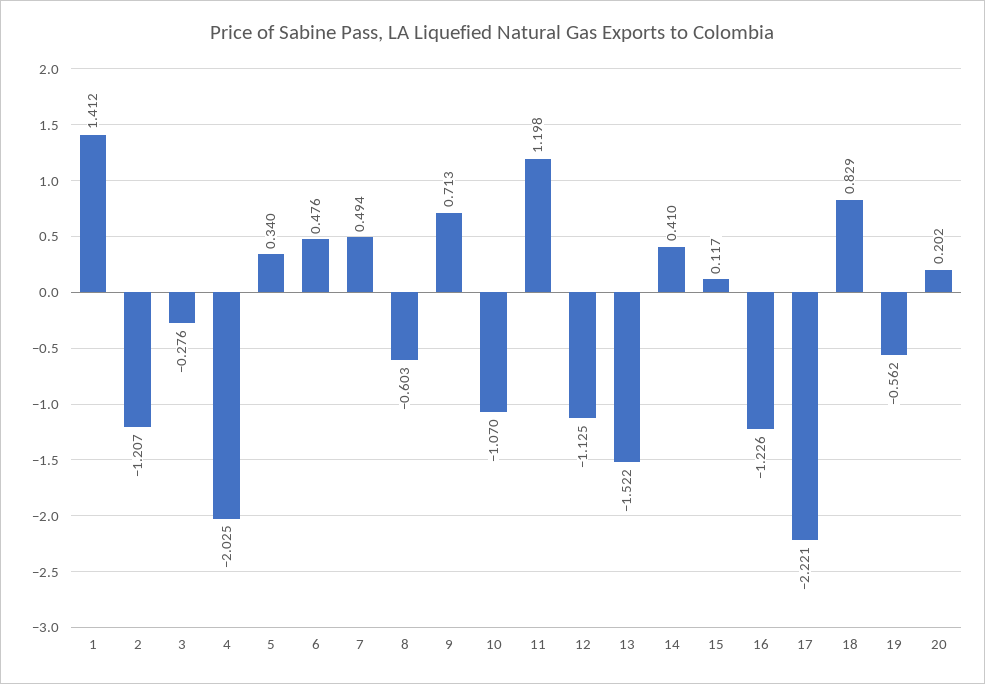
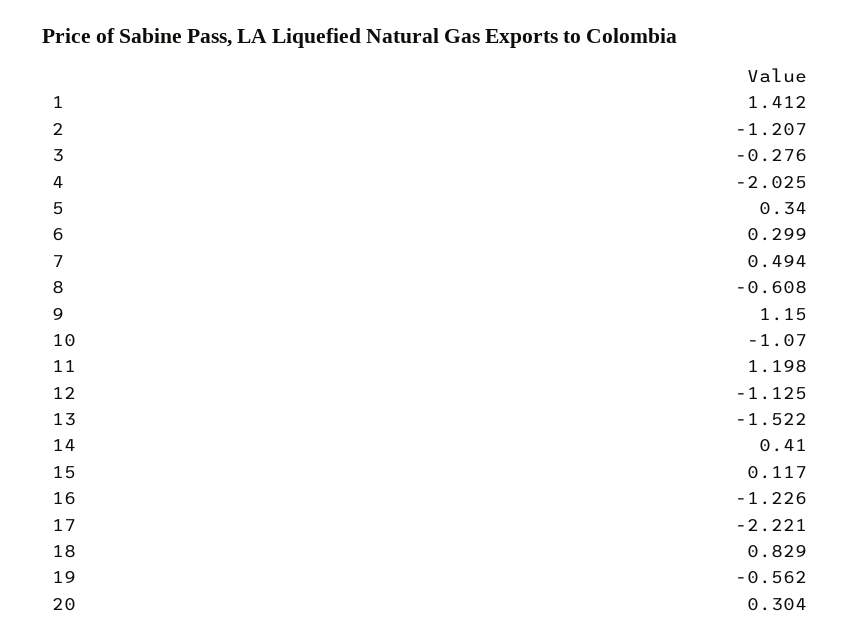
6: 0.476 -> 0.299
8: -0.603 -> -0.608
9: 0.713 -> 1.15
20: 0.202 -> 0.304

